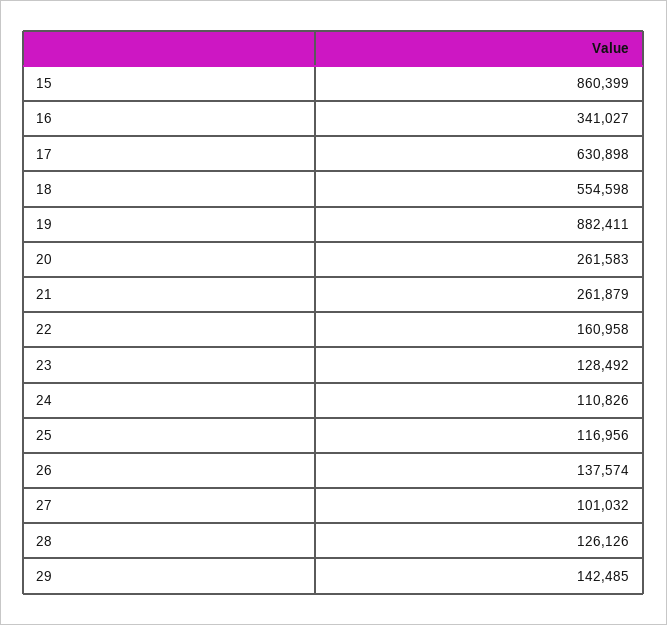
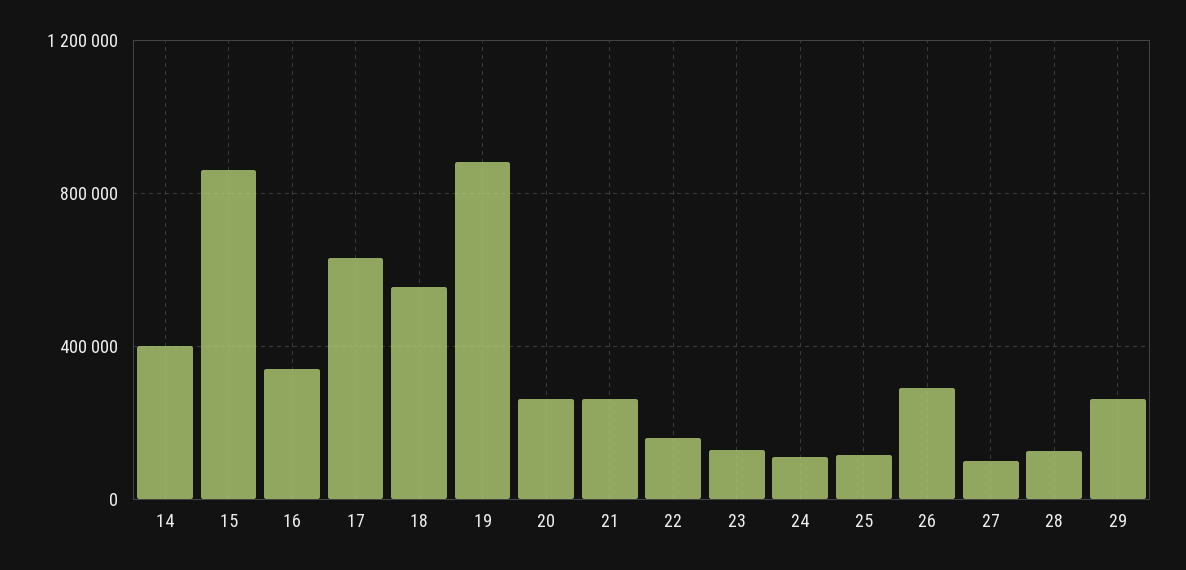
26: 137574 -> 300000
29: 142485 -> 250000
14: none -> 400000

